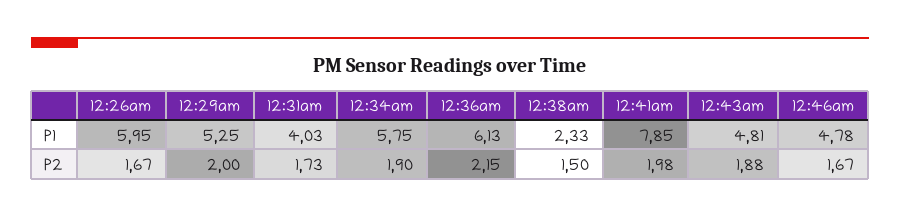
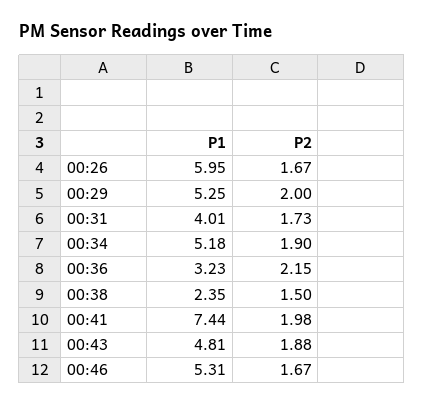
12:31am, P1: 4.03 -> 4.01
12:34am, P1: 5.75 -> 5.18
12:36am, P1: 6.13 -> 3.23
12:38am, P1: 2.33 -> 2.35
12:41am, P1: 7.85 -> 7.44
12:46am, P1: 4.78 -> 5.31

